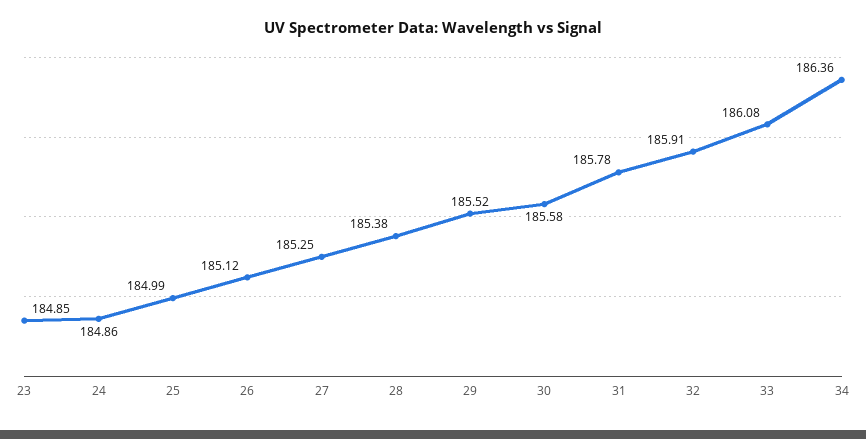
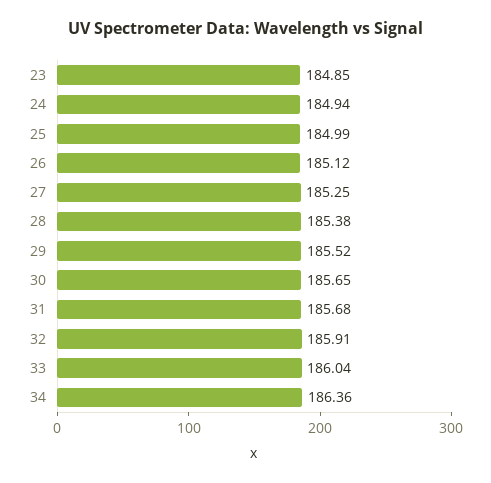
24: 184.86 -> 184.94
30: 185.58 -> 185.65
31: 185.78 -> 185.68
33: 186.08 -> 186.04

